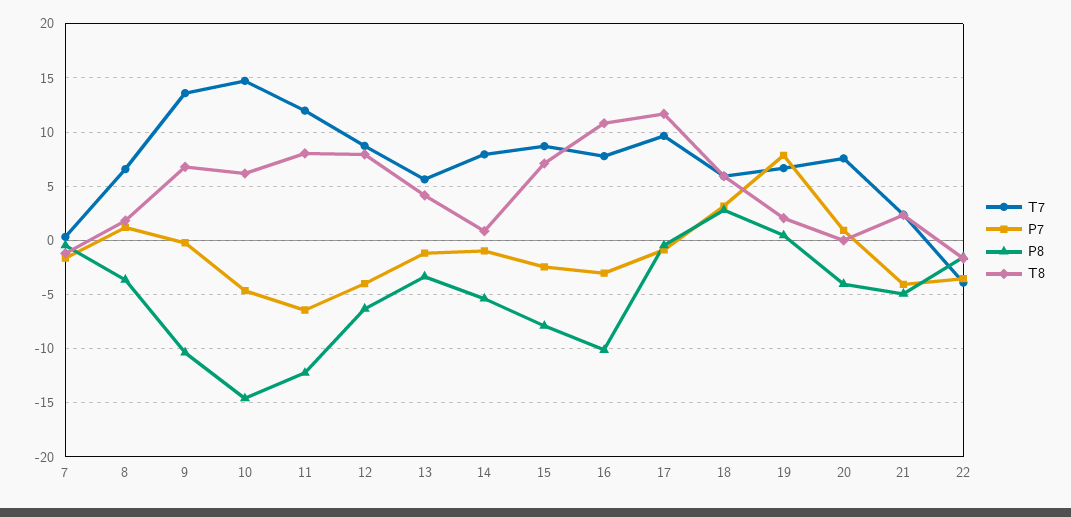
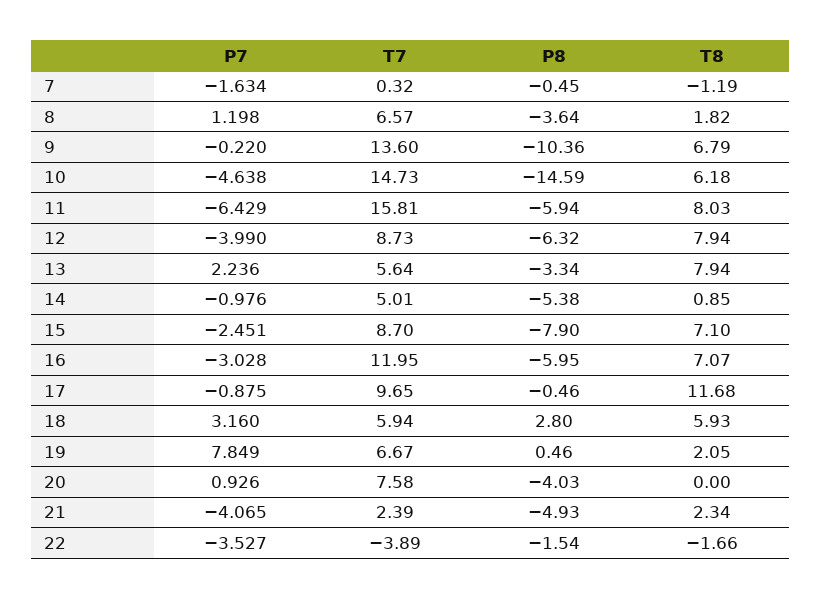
T7, 11: 12 -> 15.81
P8, 11: -12 -> -5.94
P7, 13: -1 -> 2.236
T8, 13: 4 -> 7.94
T7, 14: 8 -> 5.01
T7, 16: 8 -> 11.95
P8, 16: -10 -> -5.95
T8, 16: 11 -> 7.07

